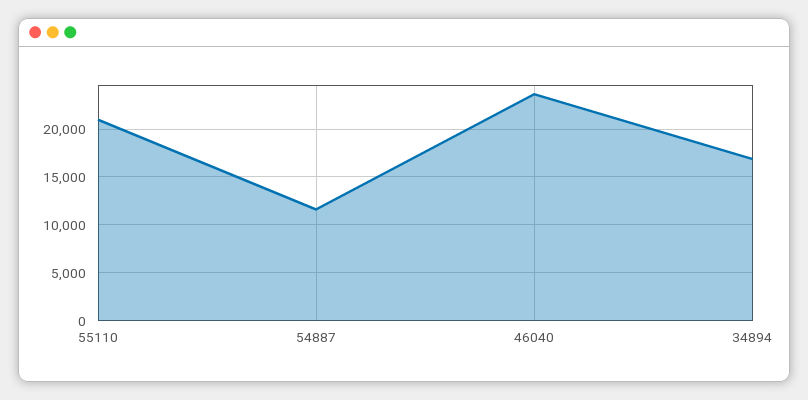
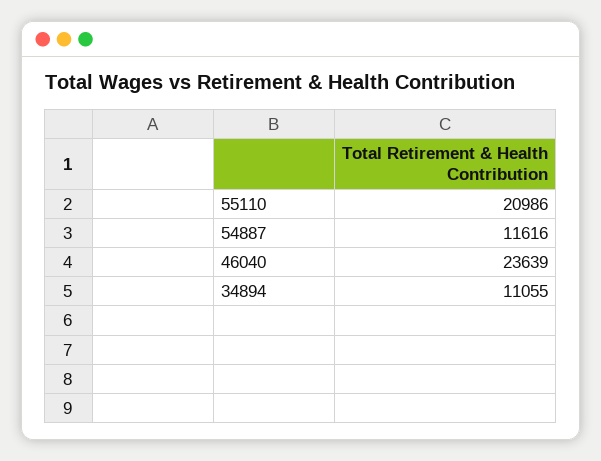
34894: 17000 -> 11055

